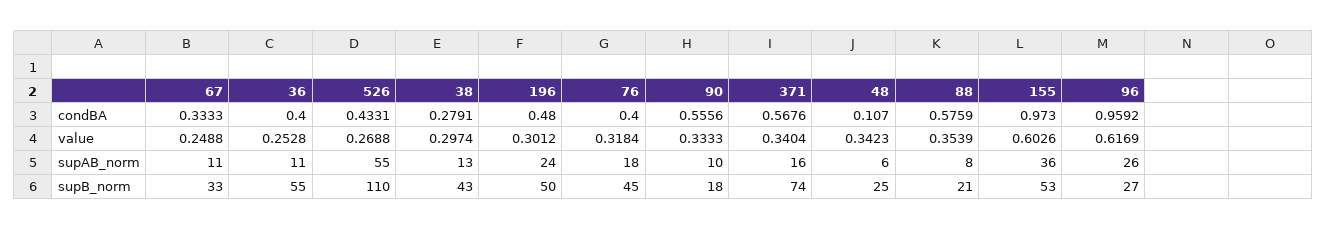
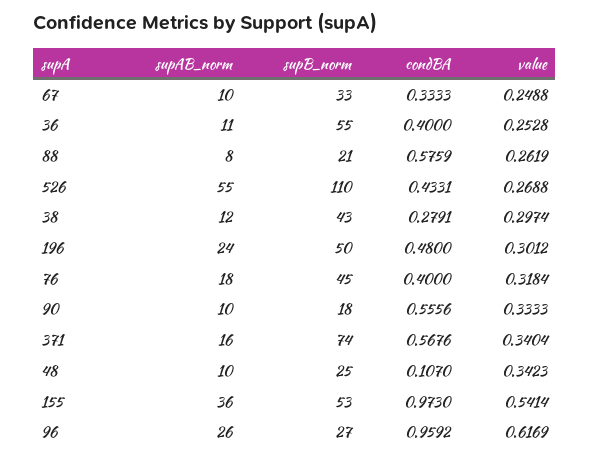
88, value: 0.3539 -> 0.2619
155, value: 0.6026 -> 0.5414
67, supAB_norm: 11 -> 10
38, supAB_norm: 13 -> 12
48, supAB_norm: 6 -> 10

